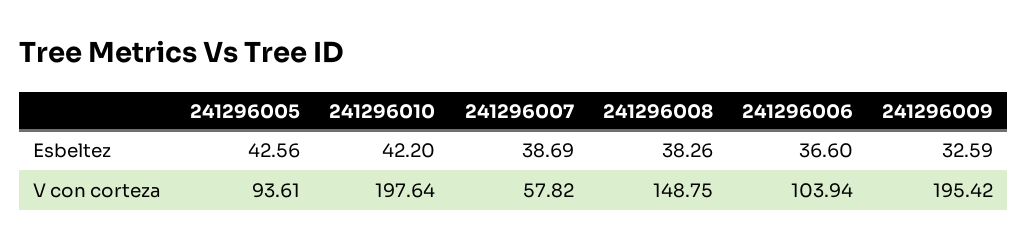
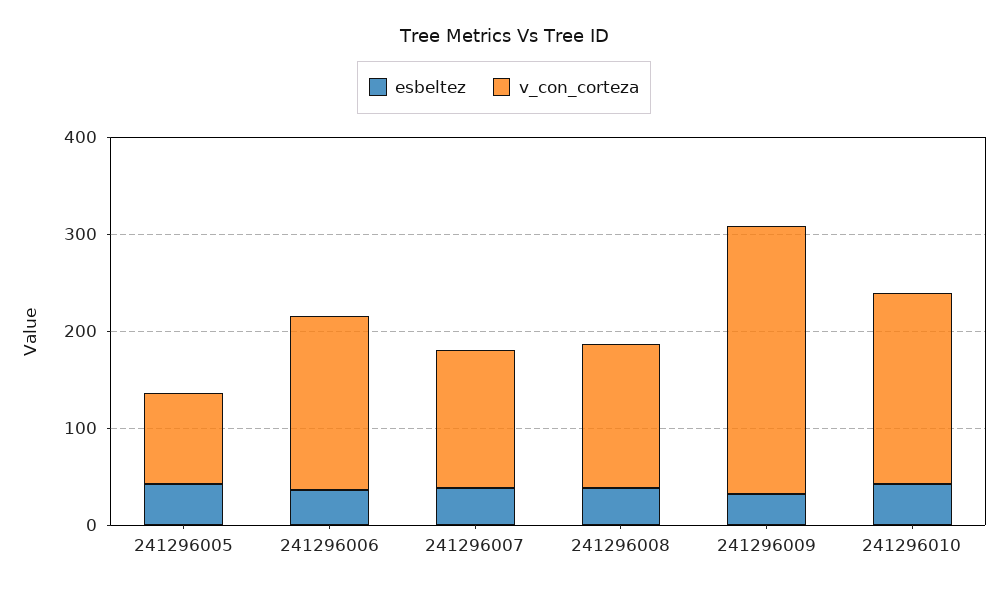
V con corteza, 241296007: 57.82 -> 140
V con corteza, 241296006: 103.94 -> 180
V con corteza, 241296009: 195.42 -> 280

